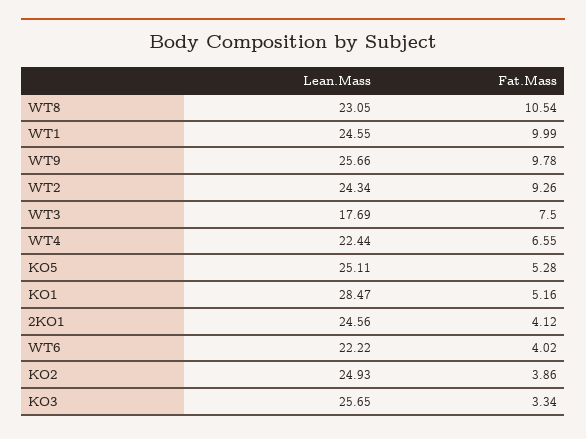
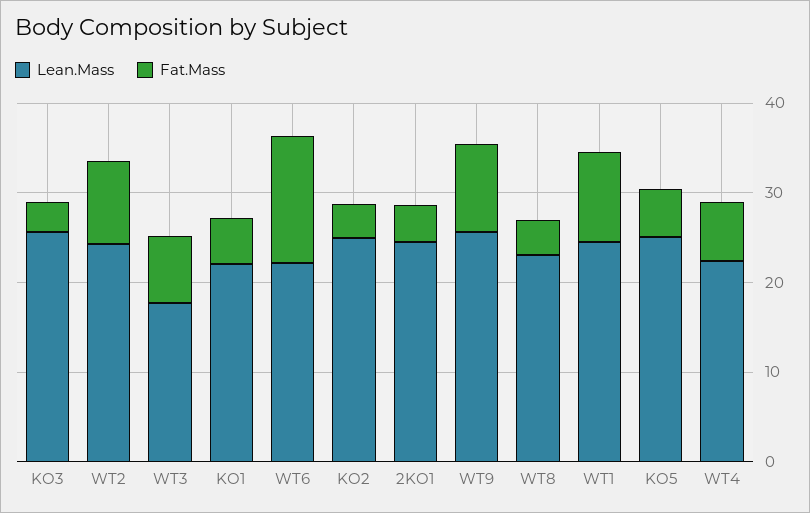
Fat.Mass, WT8: 10.54 -> 4
Lean.Mass, KO1: 28.47 -> 22
Fat.Mass, WT6: 4.02 -> 14

